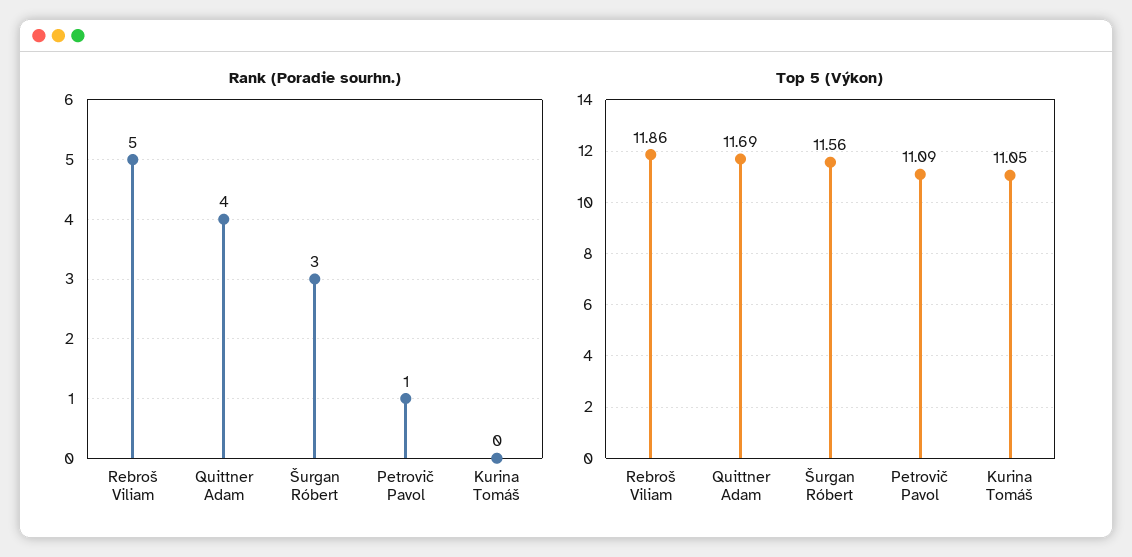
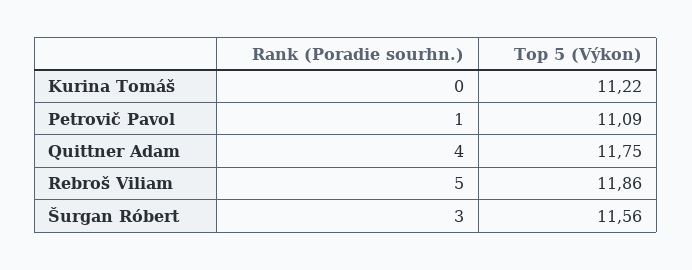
Top 5 (Výkon), Quittner Adam: 11.69 -> 11.75
Top 5 (Výkon), Kurina Tomáš: 11.05 -> 11.22

